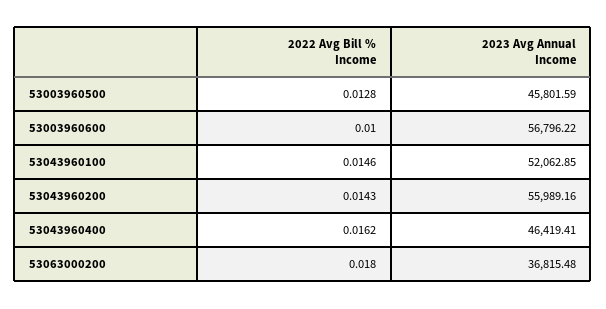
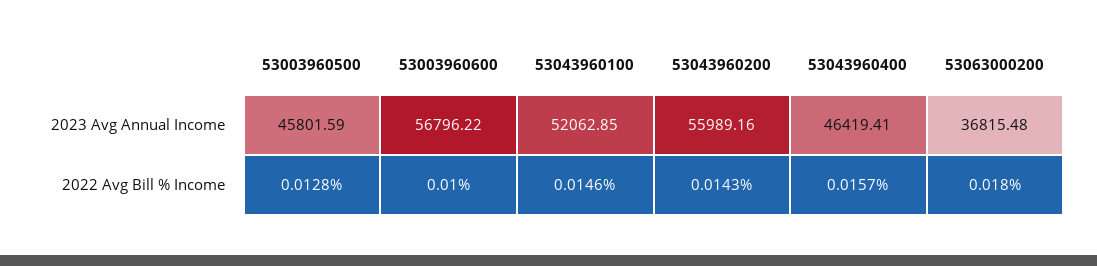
2022 Avg Bill % Income, 53043960400: 0.0162 -> 0.0157

